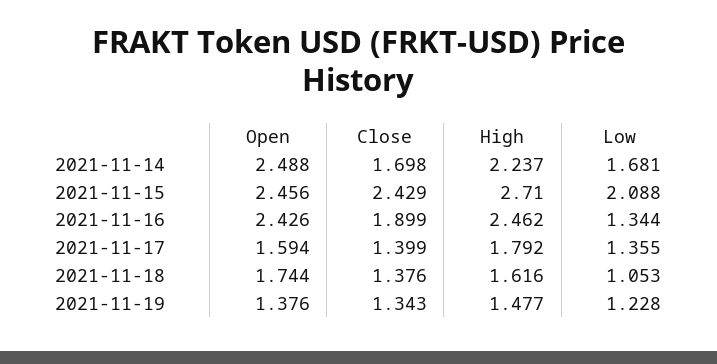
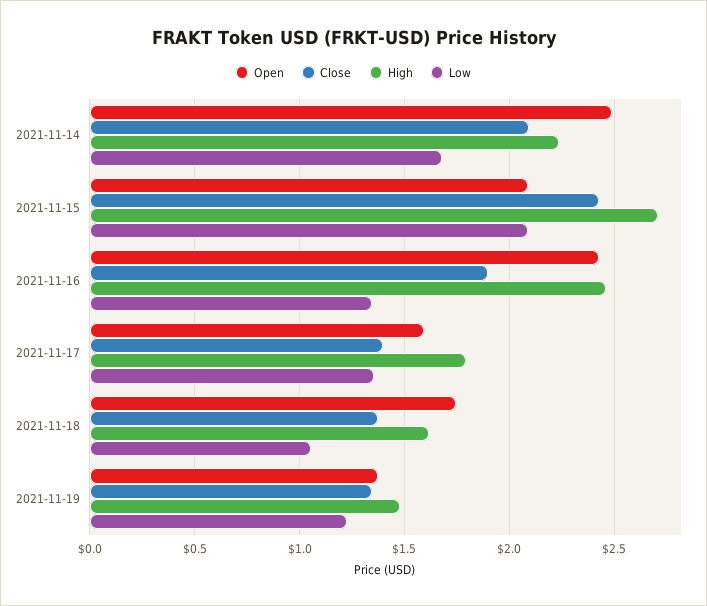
Close, 2021-11-14: 1.698 -> 2.1
Open, 2021-11-15: 2.456 -> 2.1

